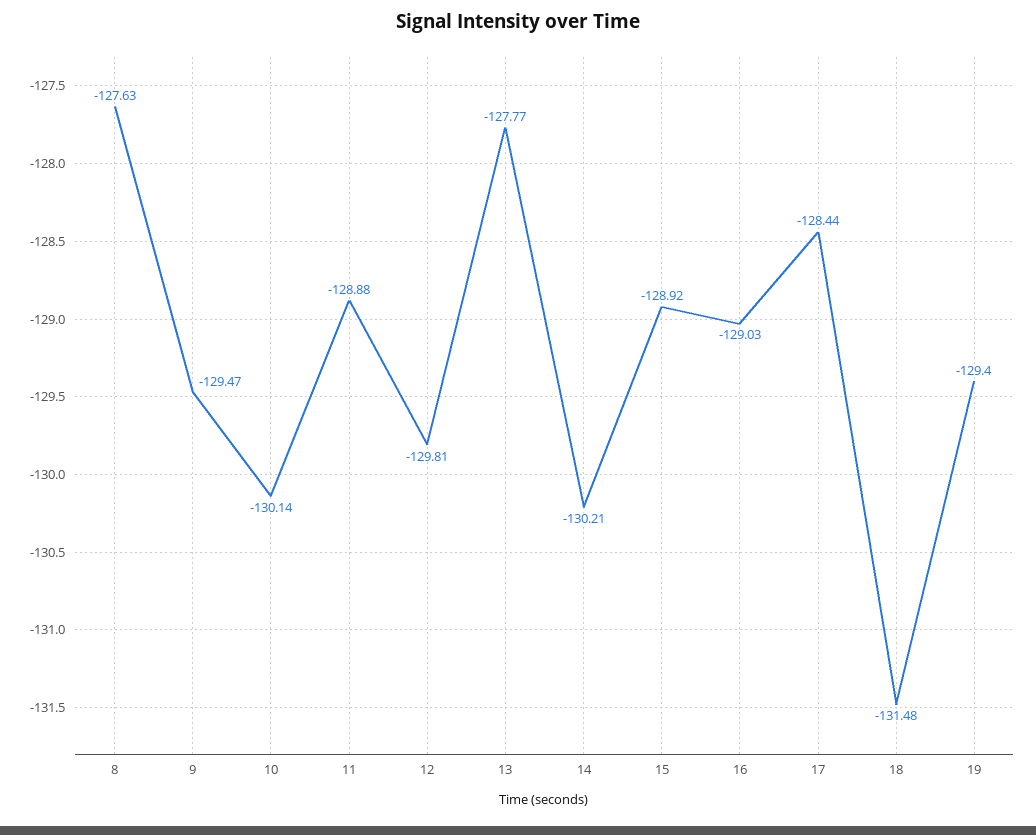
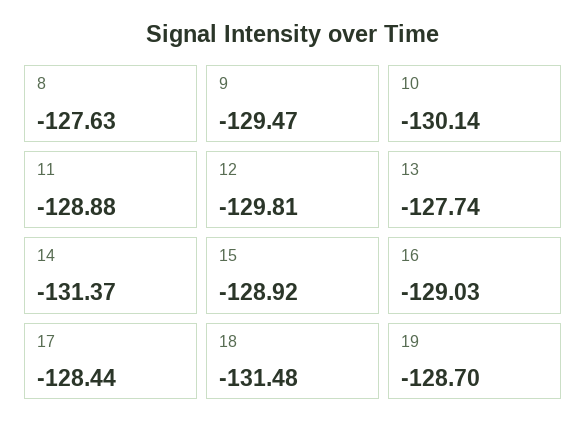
13: -127.77 -> -127.74
14: -130.21 -> -131.37
19: -129.4 -> -128.7

